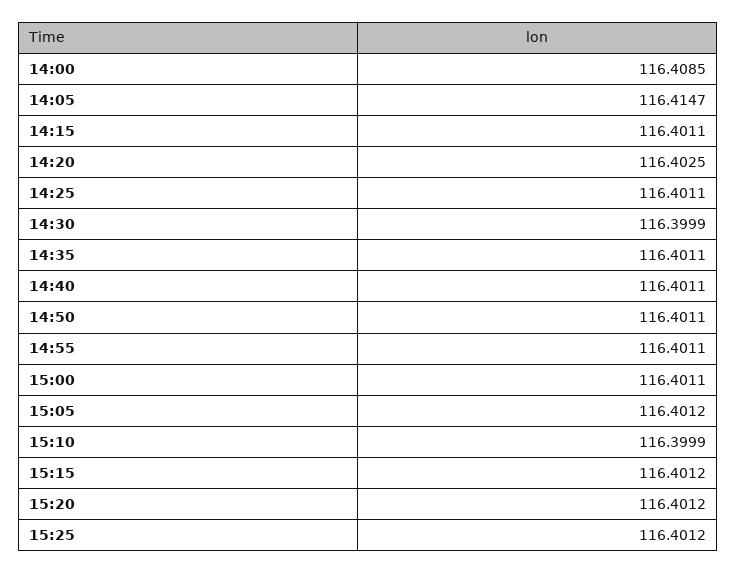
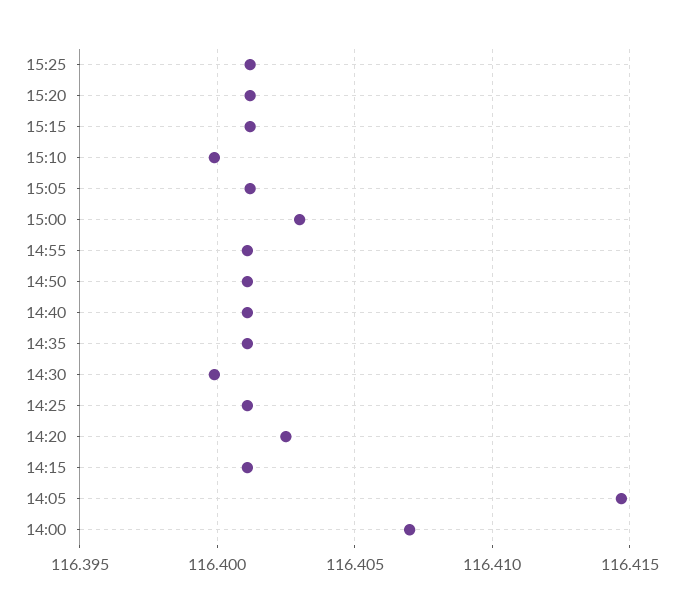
14:00: 116.4085 -> 116.407
15:00: 116.4011 -> 116.403

